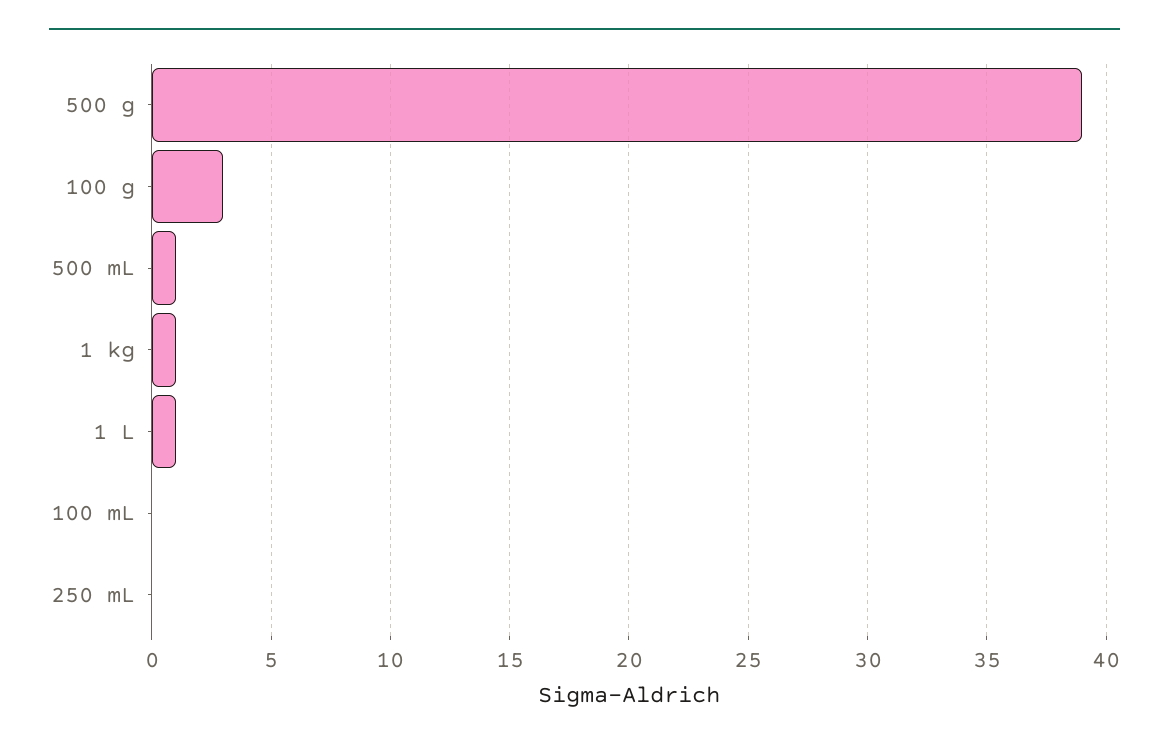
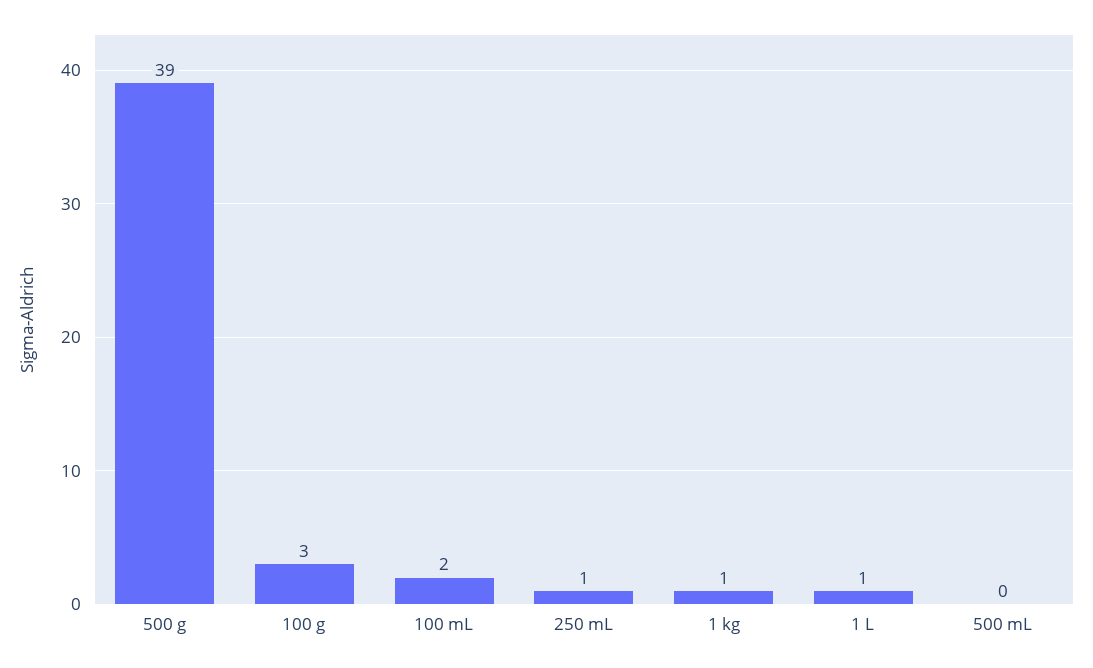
500 mL: 1 -> 0
100 mL: 0 -> 2
250 mL: 0 -> 1

